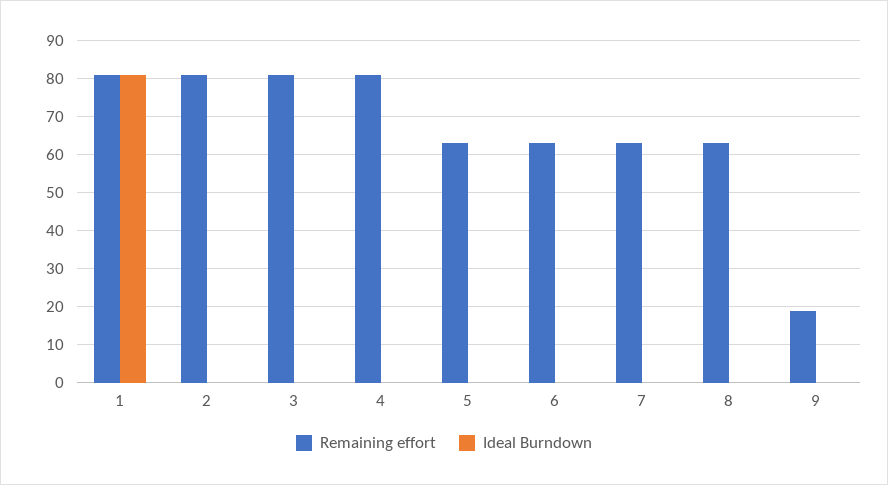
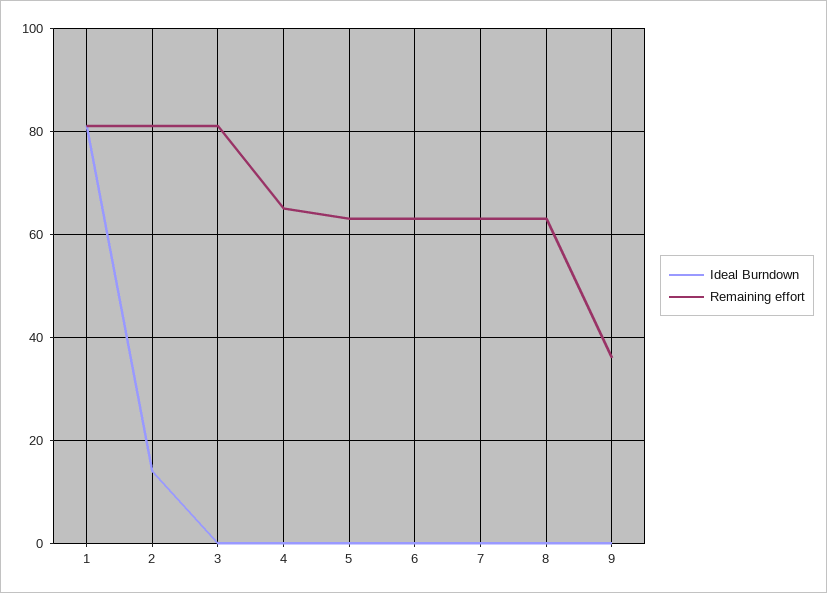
Ideal Burndown, 2: 0 -> 15
Remaining effort, 4: 80 -> 65
Remaining effort, 9: 20 -> 35

